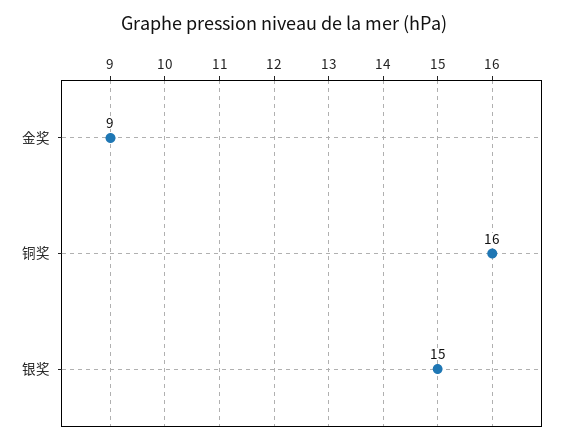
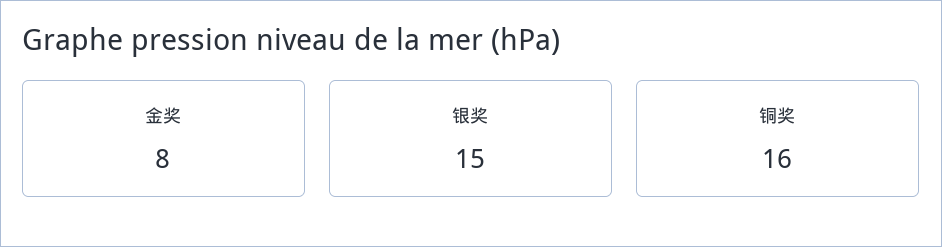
金奖: 9 -> 8

